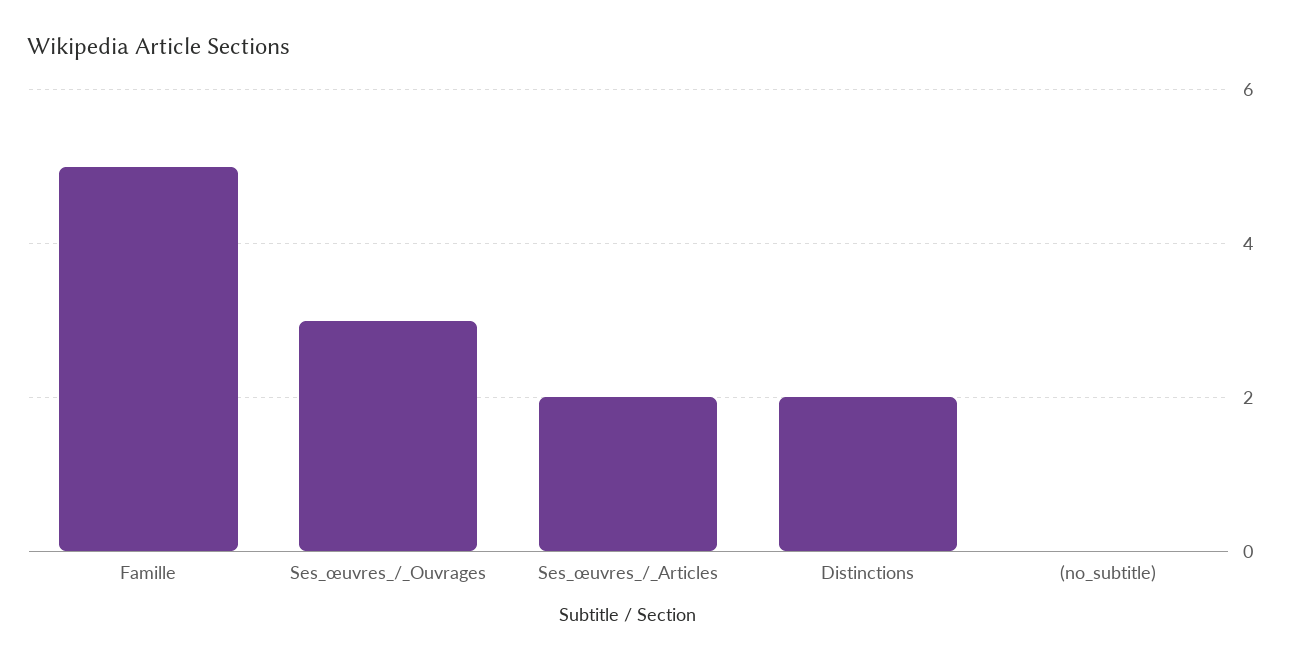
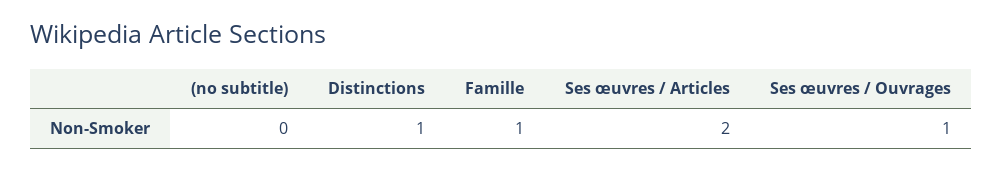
Famille: 5 -> 1
Ses_œuvres_/_Ouvrages: 3 -> 1
Distinctions: 2 -> 1

